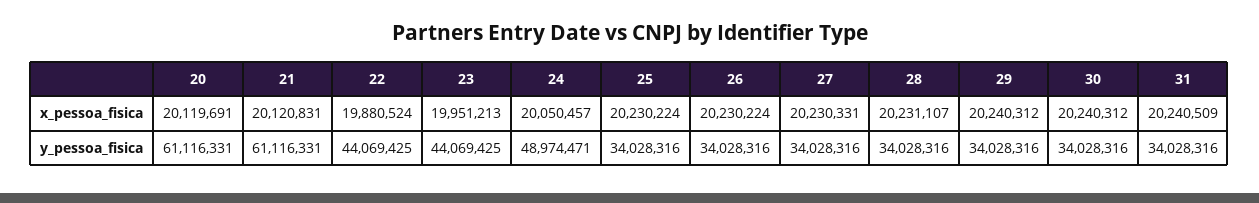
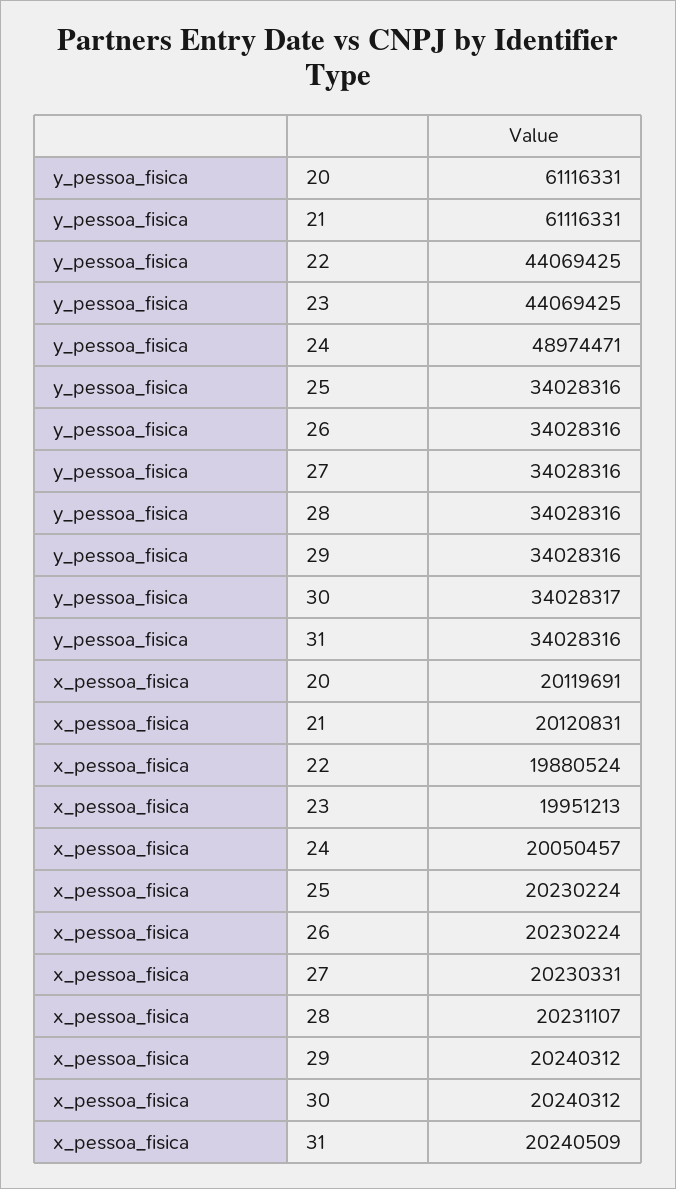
30, y_pessoa_fisica: 34028316 -> 34028317

